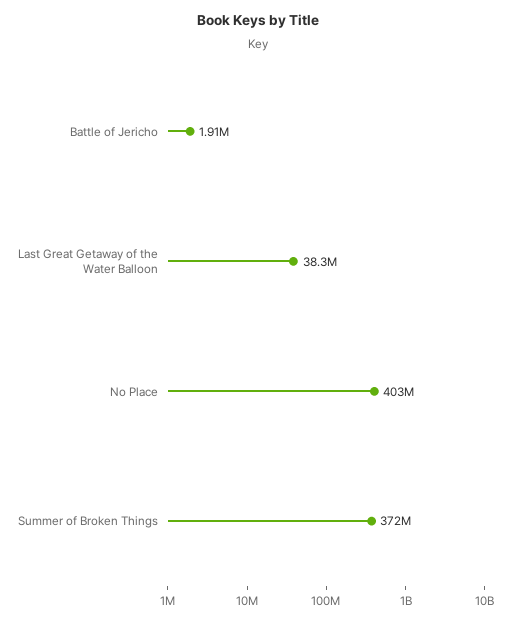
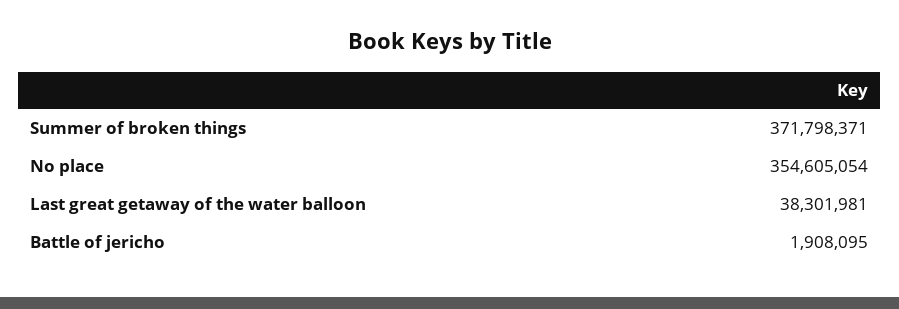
No Place: 403000000 -> 354605054

